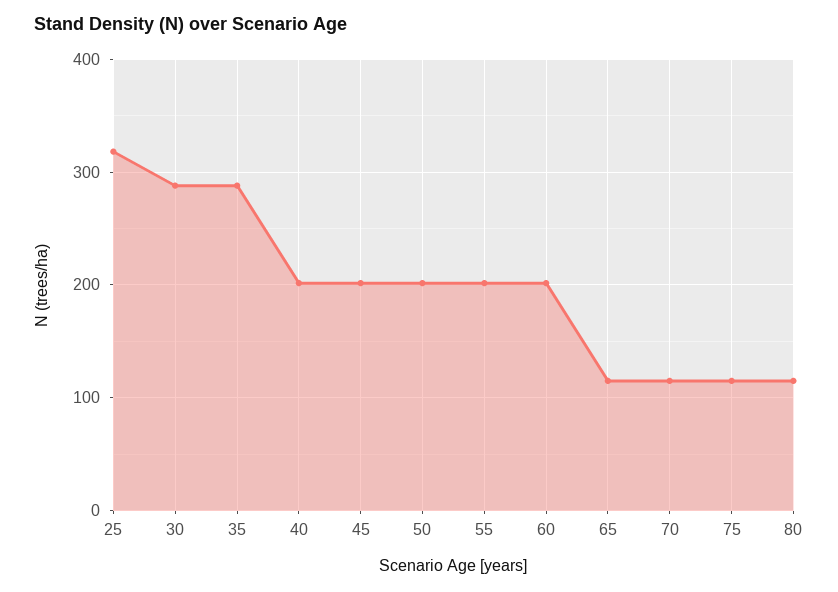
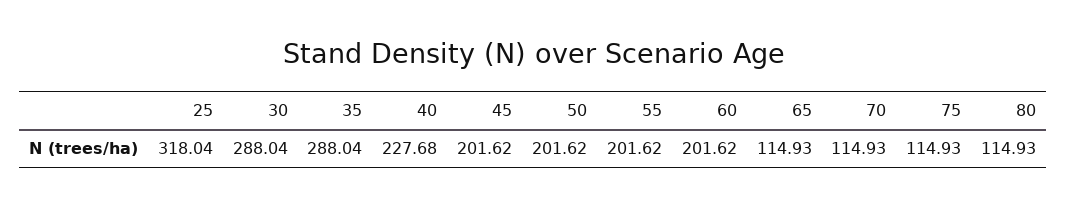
40: 200 -> 227.68

